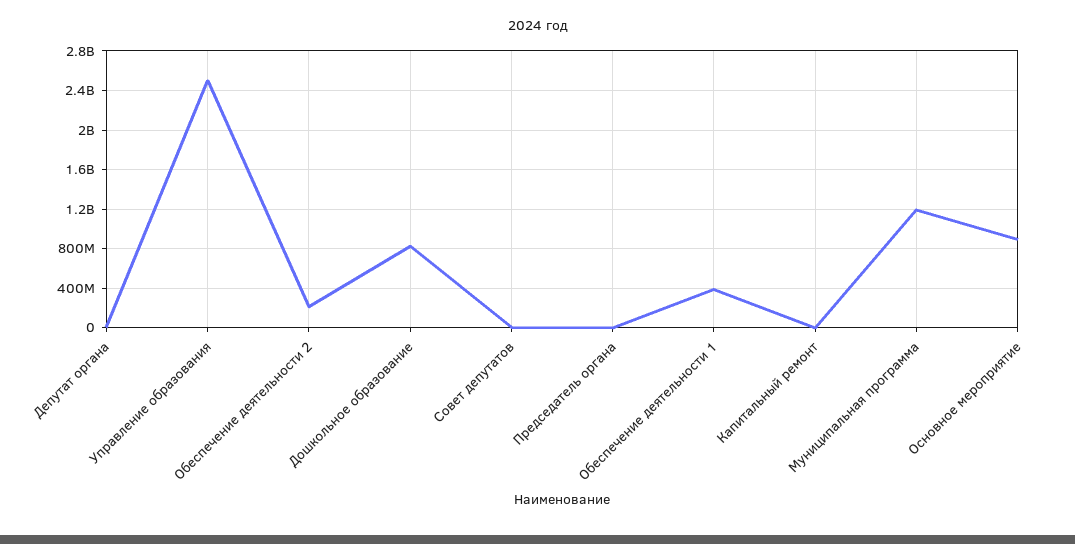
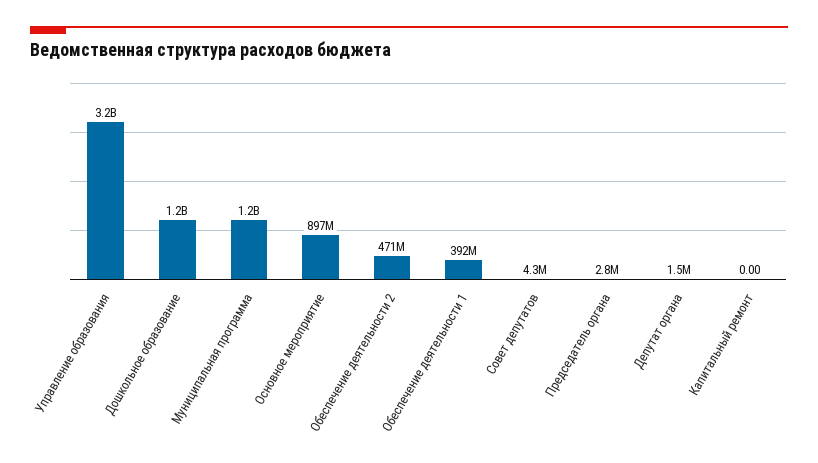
Управление образования: 2500000000 -> 3200000000
Обеспечение деятельности 2: 200000000 -> 471000000
Дошкольное образование: 800000000 -> 1200000000

